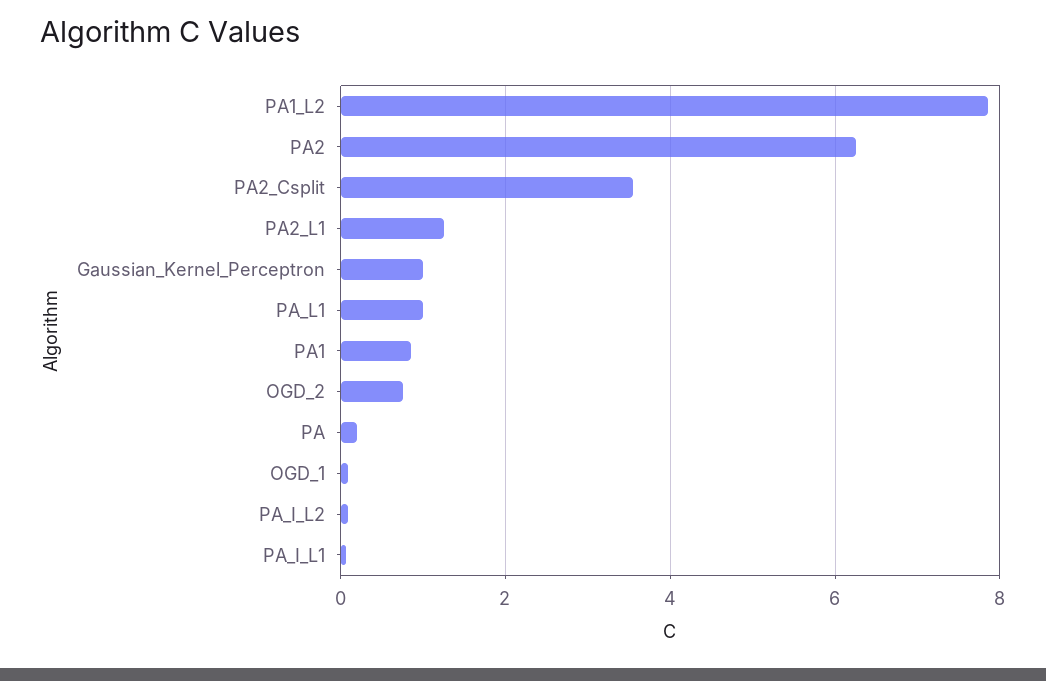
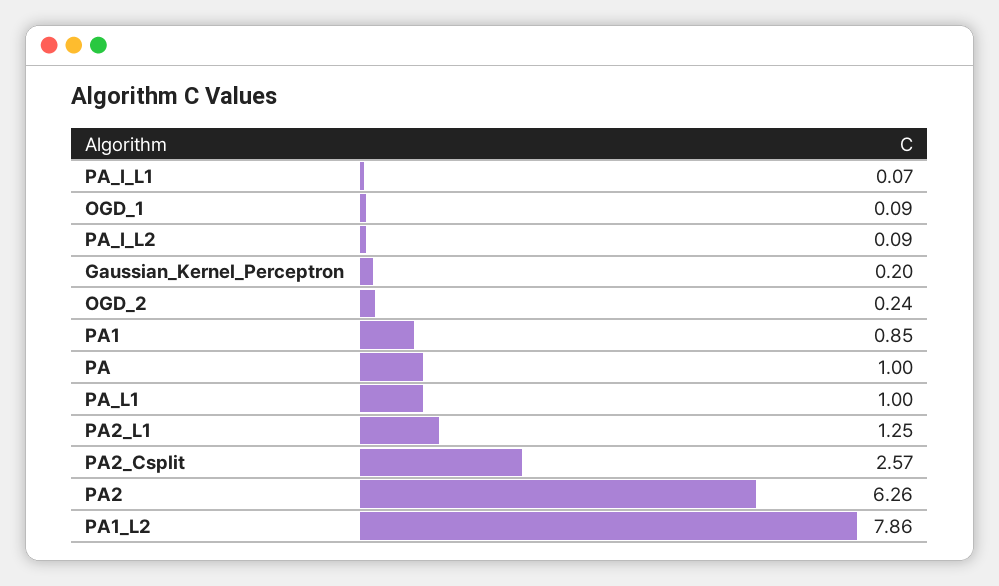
PA2_Csplit: 3.6 -> 2.57
Gaussian_Kernel_Perceptron: 1 -> 0.2
OGD_2: 0.8 -> 0.24
PA: 0.2 -> 1

